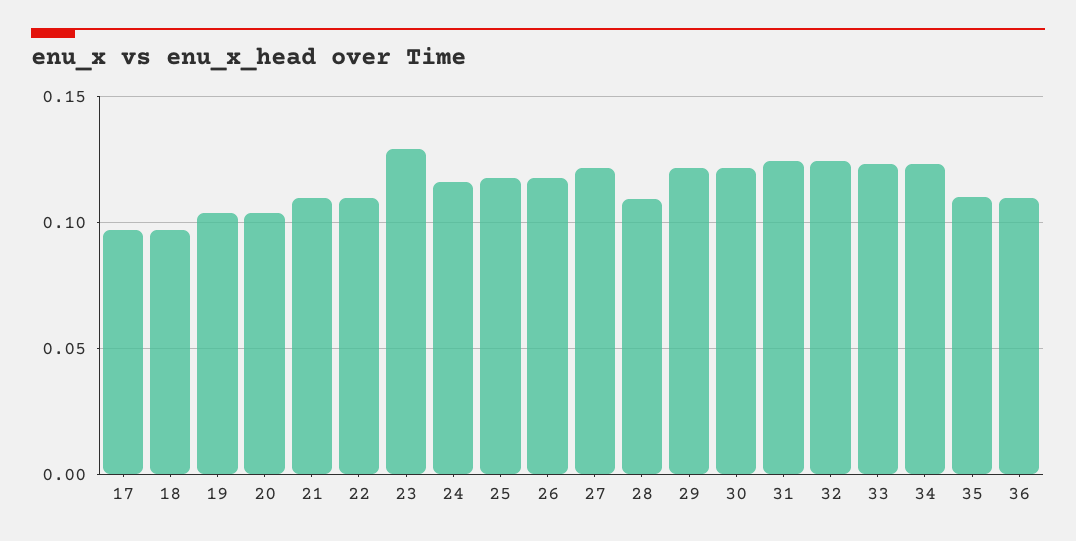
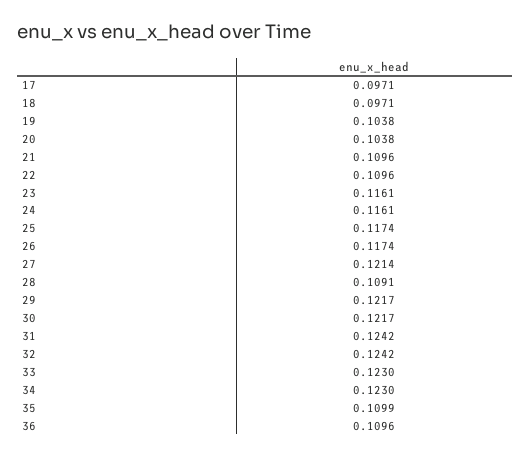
23: 0.13 -> 0.1161

